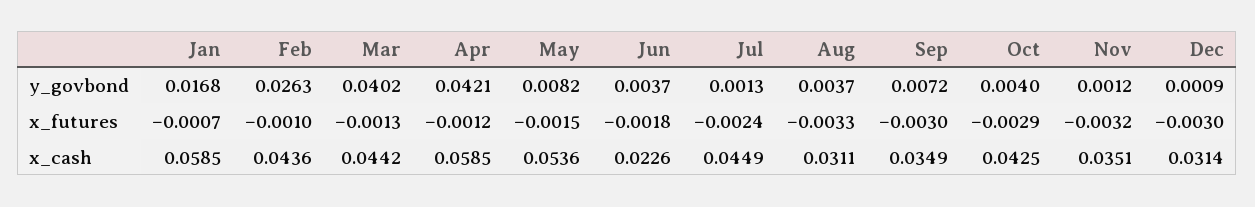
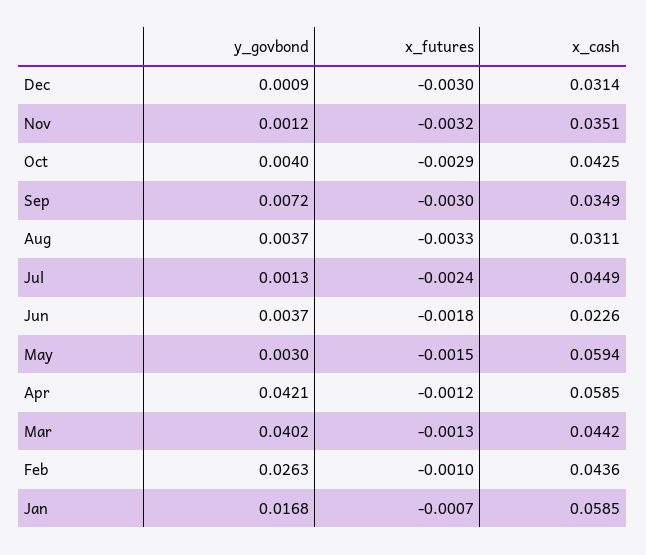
May, y_govbond: 0.0082 -> 0.003
May, x_cash: 0.0536 -> 0.0594

